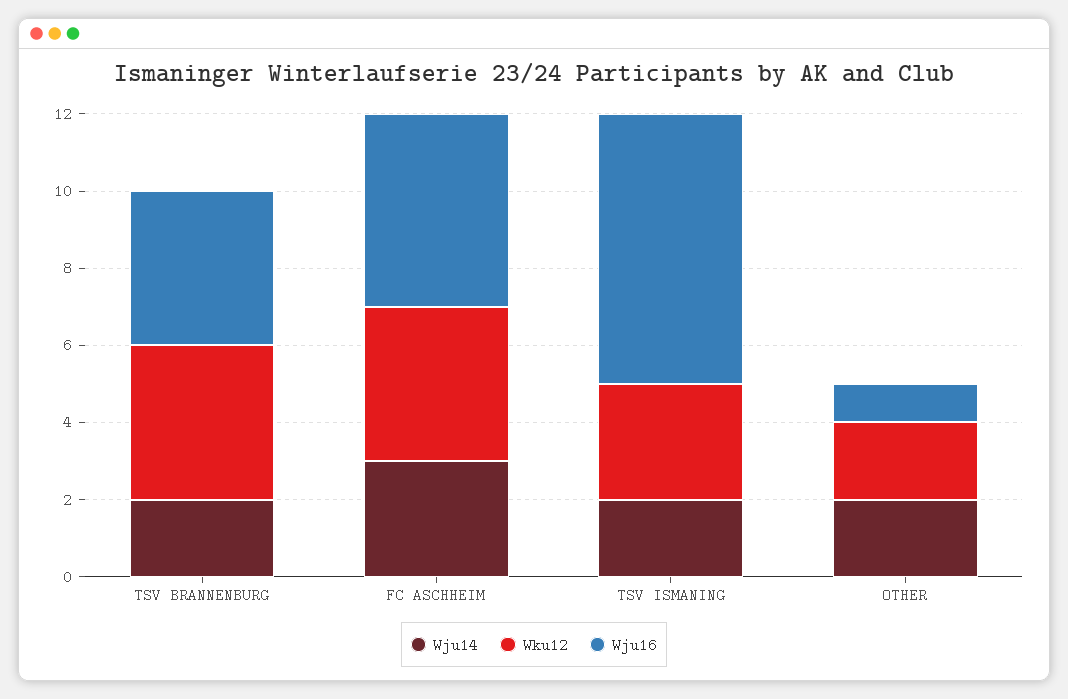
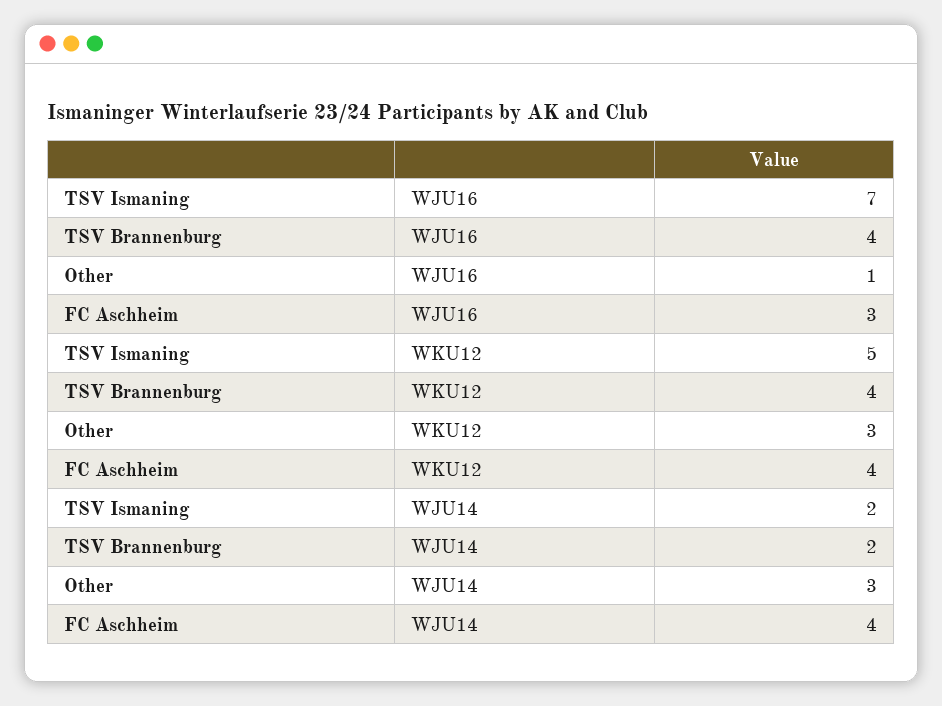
Wju14, FC ASCHHEIM: 3 -> 4
Wju16, FC ASCHHEIM: 5 -> 3
Wku12, TSV ISMANING: 3 -> 5
Wju14, OTHER: 2 -> 3
Wku12, OTHER: 2 -> 3

